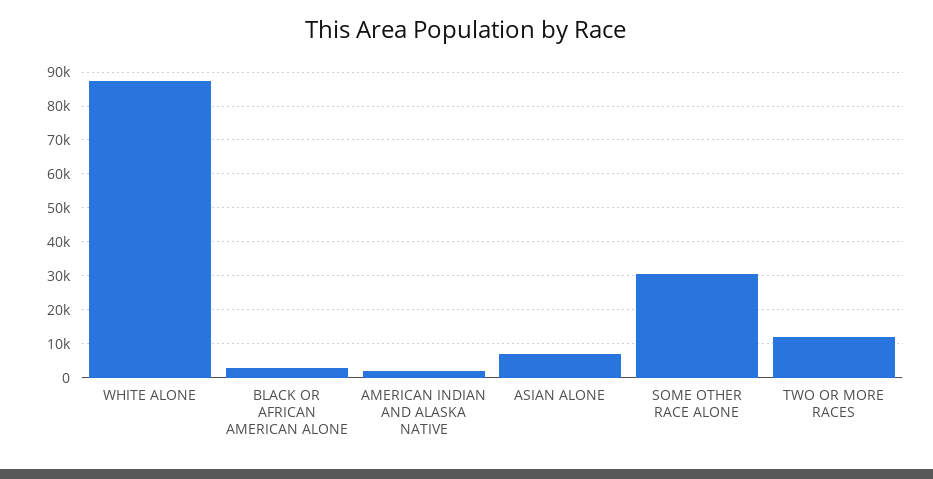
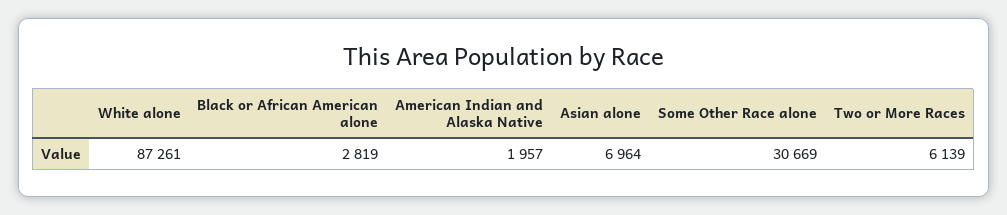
TWO OR MORE RACES: 12000 -> 6139

